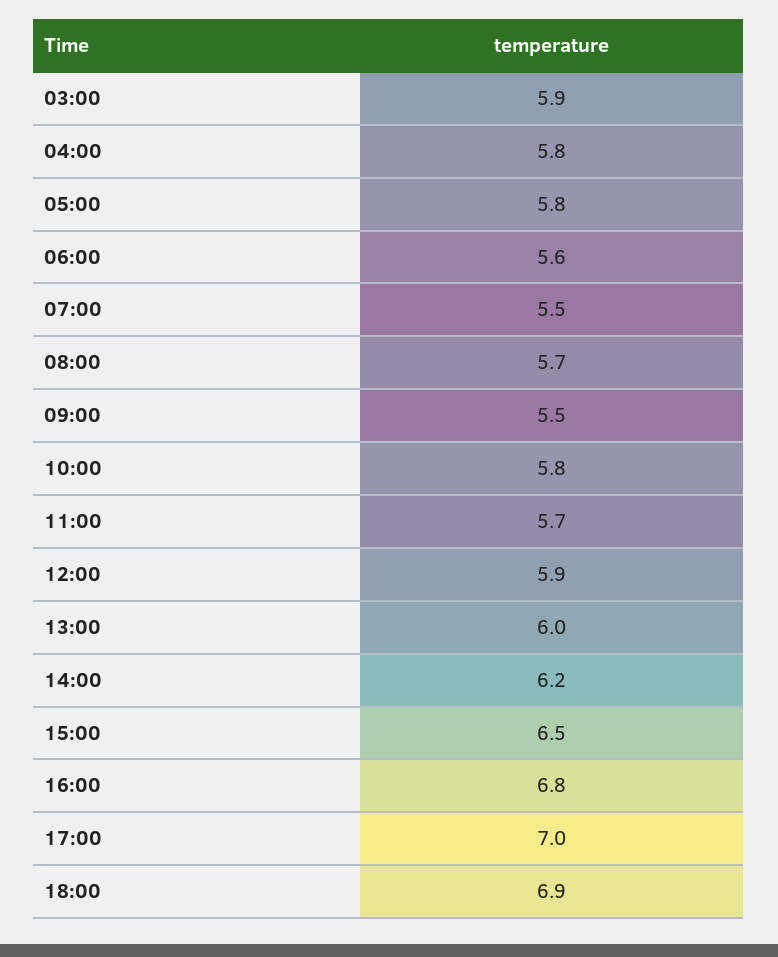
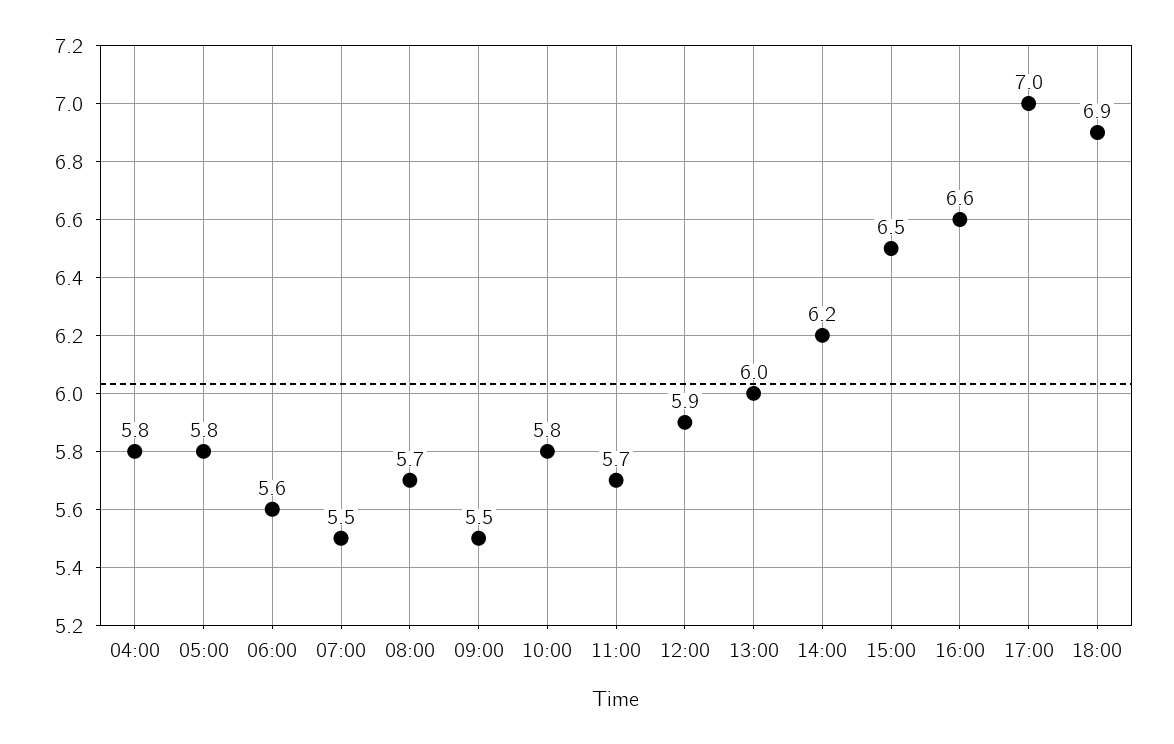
03:00: 5.9 -> none
16:00: 6.8 -> 6.6

